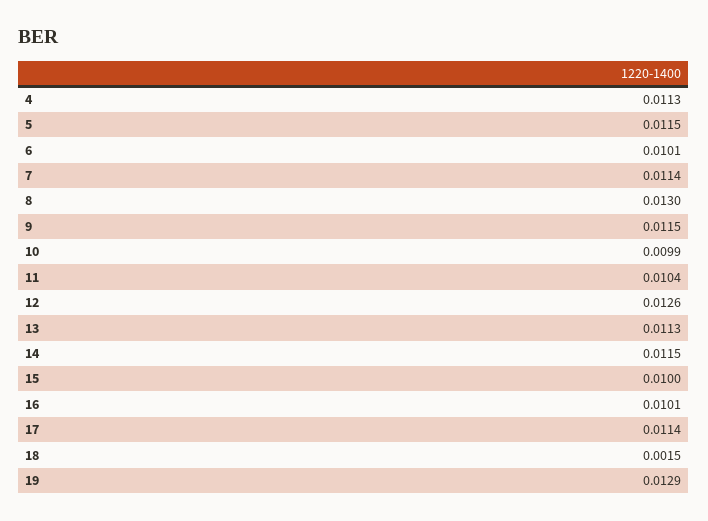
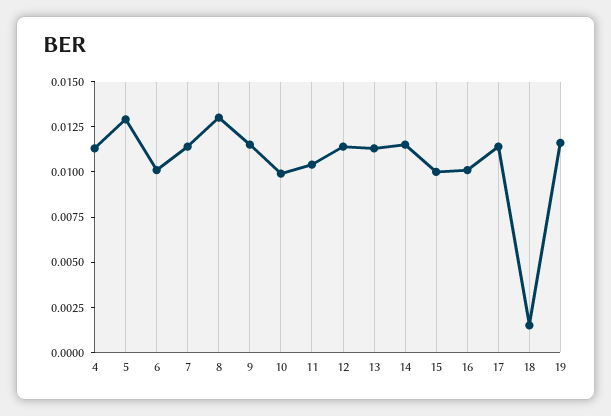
5: 0.0115 -> 0.013
12: 0.0126 -> 0.0115
19: 0.0129 -> 0.0115

